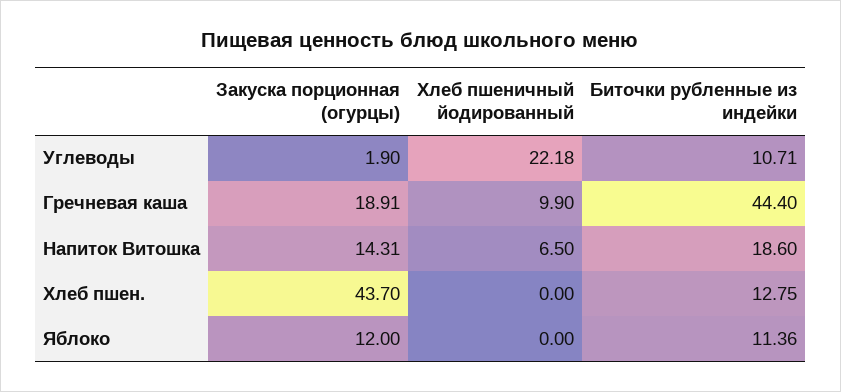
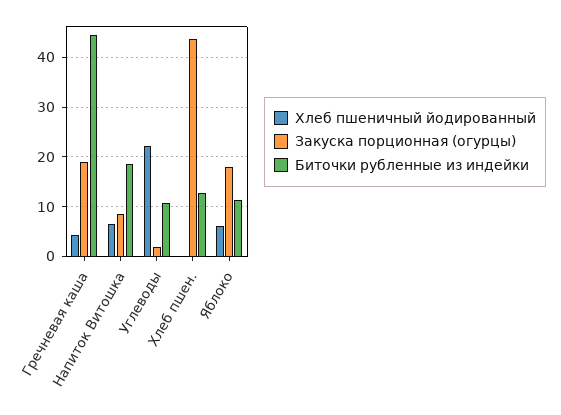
Хлеб пшеничный йодированный, Гречневая каша: 9.9 -> 4
Закуска порционная (огурцы), Напиток Витошка: 14.31 -> 8
Закуска порционная (огурцы), Яблоко: 12 -> 18
Хлеб пшеничный йодированный, Яблоко: 0 -> 6

